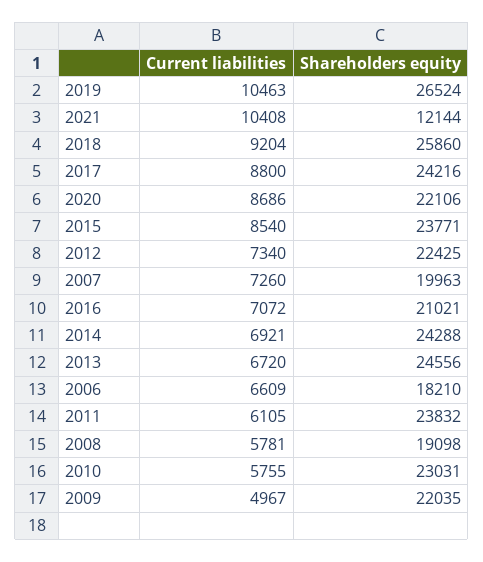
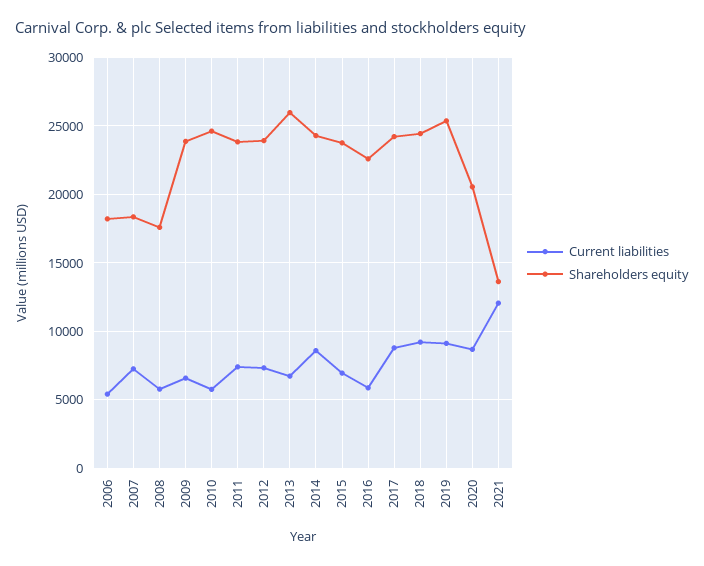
Current liabilities, 2019: 10463 -> 9000
Shareholders equity, 2019: 26524 -> 25500
Current liabilities, 2021: 10408 -> 12000
Shareholders equity, 2021: 12144 -> 13500
Shareholders equity, 2018: 25860 -> 24500
Shareholders equity, 2020: 22106 -> 20500
Current liabilities, 2015: 8540 -> 7000
Shareholders equity, 2012: 22425 -> 24000
Shareholders equity, 2007: 19963 -> 18500
Current liabilities, 2016: 7072 -> 6000
Shareholders equity, 2016: 21021 -> 22500
Current liabilities, 2014: 6921 -> 8500
Shareholders equity, 2013: 24556 -> 26000
Current liabilities, 2006: 6609 -> 5500
Current liabilities, 2011: 6105 -> 7500
Shareholders equity, 2008: 19098 -> 17500
Shareholders equity, 2010: 23031 -> 24500
Current liabilities, 2009: 4967 -> 6500
Shareholders equity, 2009: 22035 -> 24000

